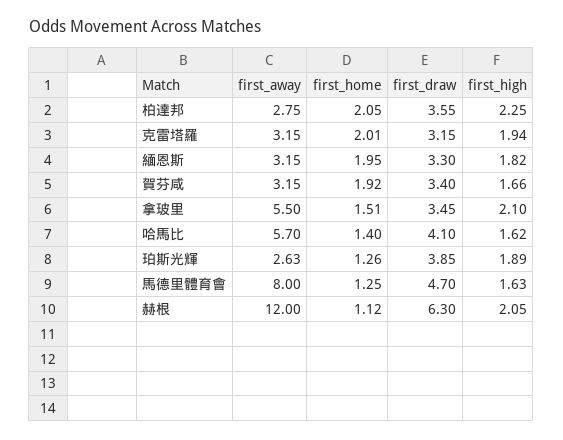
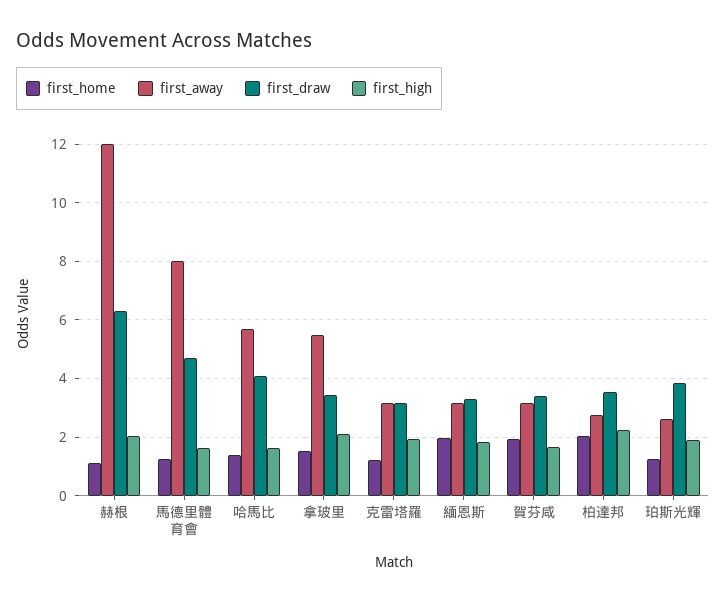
first_home, 克雷塔羅: 2.01 -> 1.25

